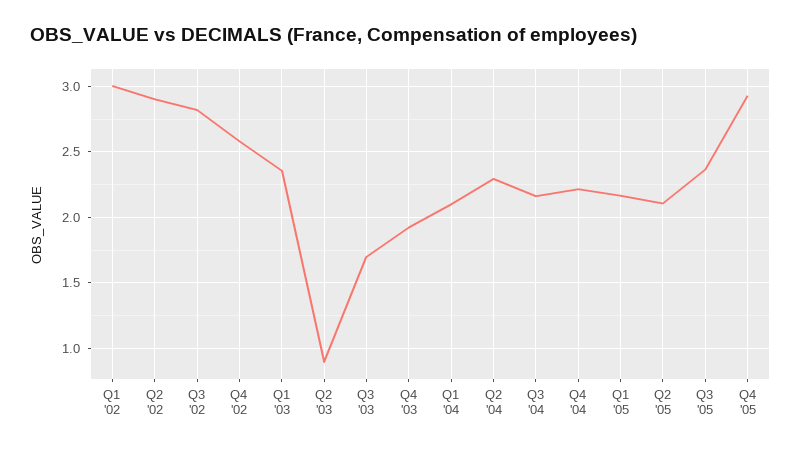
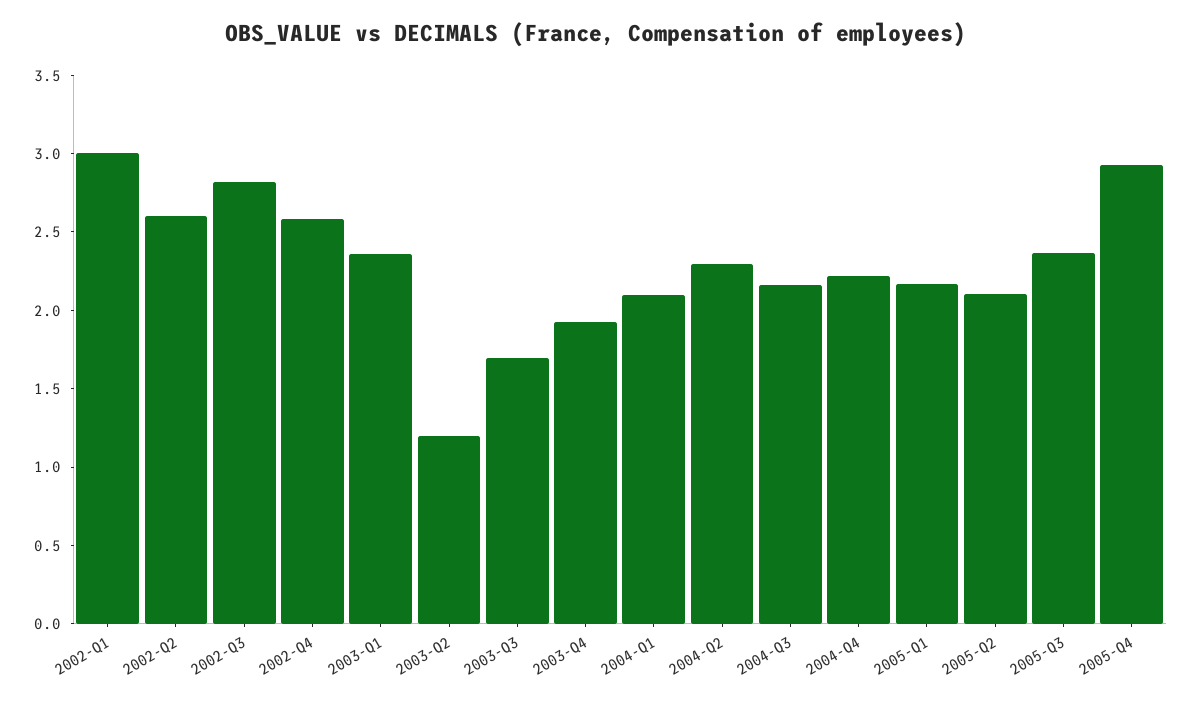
Q2 '02: 2.9 -> 2.6
Q2 '03: 0.9 -> 1.2

